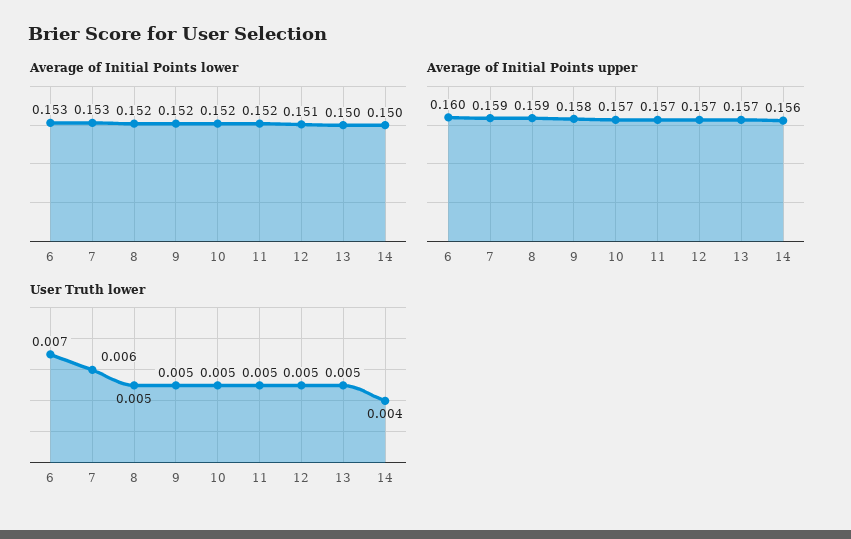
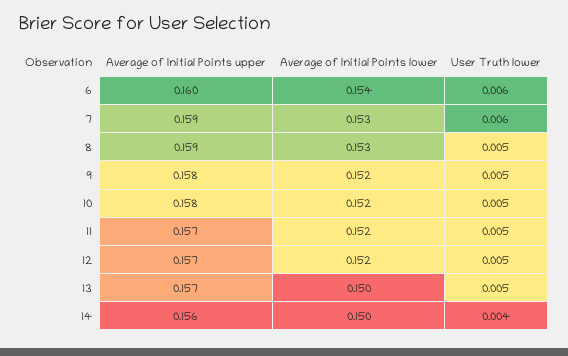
Average of Initial Points lower, 6: 0.153 -> 0.154
Average of Initial Points lower, 8: 0.152 -> 0.153
Average of Initial Points lower, 12: 0.151 -> 0.152
Average of Initial Points upper, 10: 0.157 -> 0.158
User Truth lower, 6: 0.007 -> 0.006

